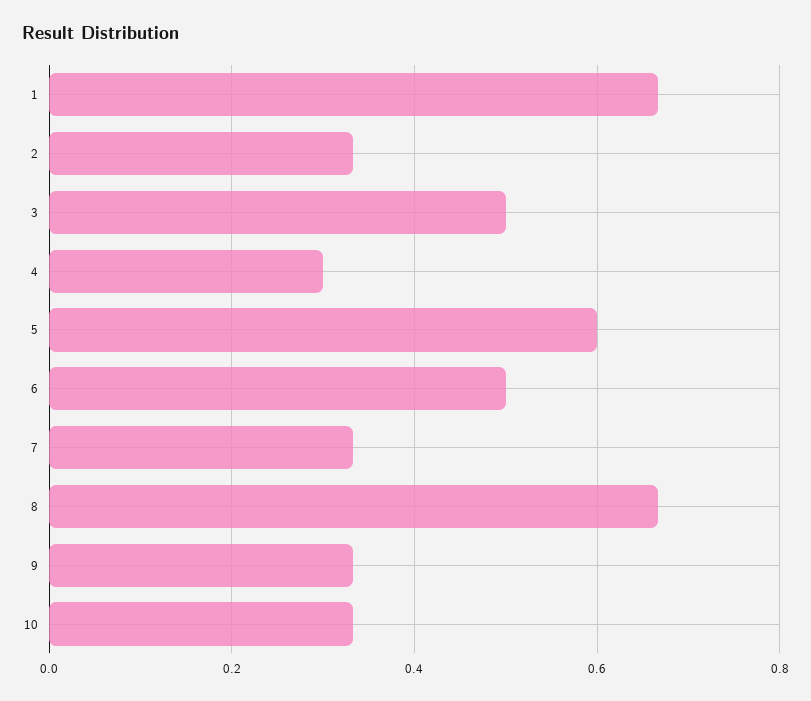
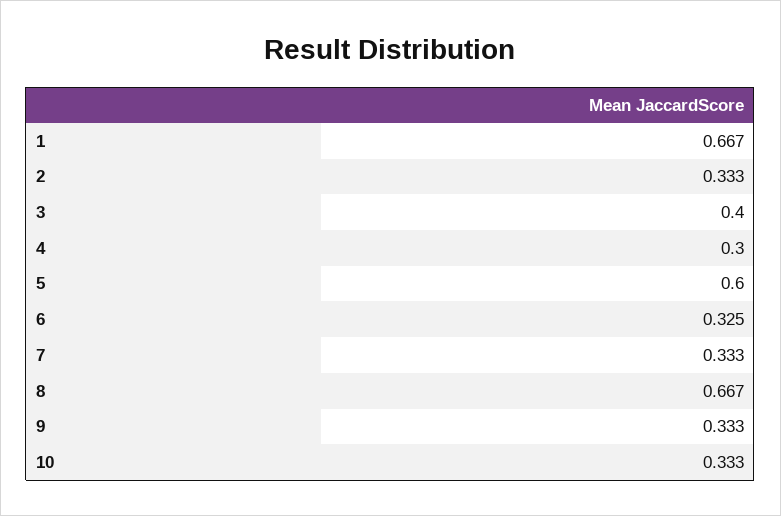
3: 0.5 -> 0.4
6: 0.5 -> 0.325

